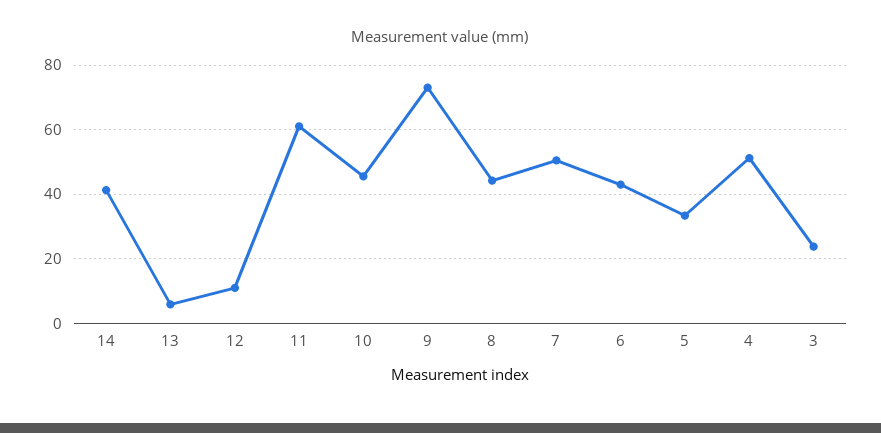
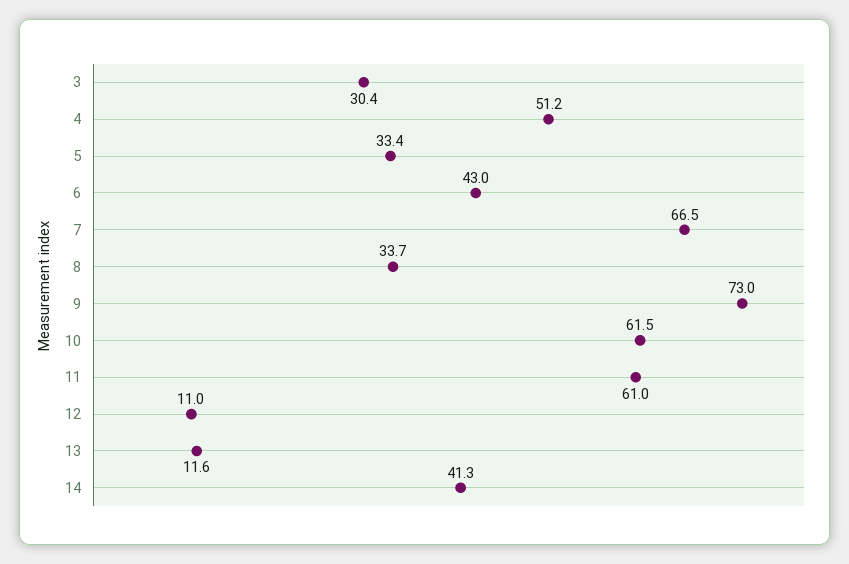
13: 6 -> 11.6
10: 46 -> 61.5
8: 44 -> 33.7
7: 50 -> 66.5
3: 24 -> 30.4

